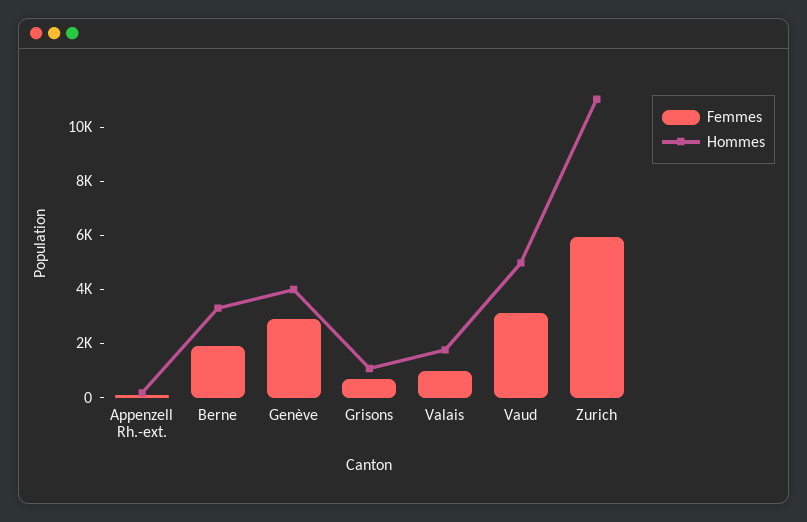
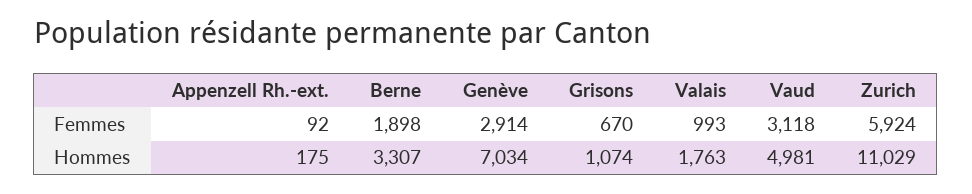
Hommes, Genève: 4000 -> 7034

